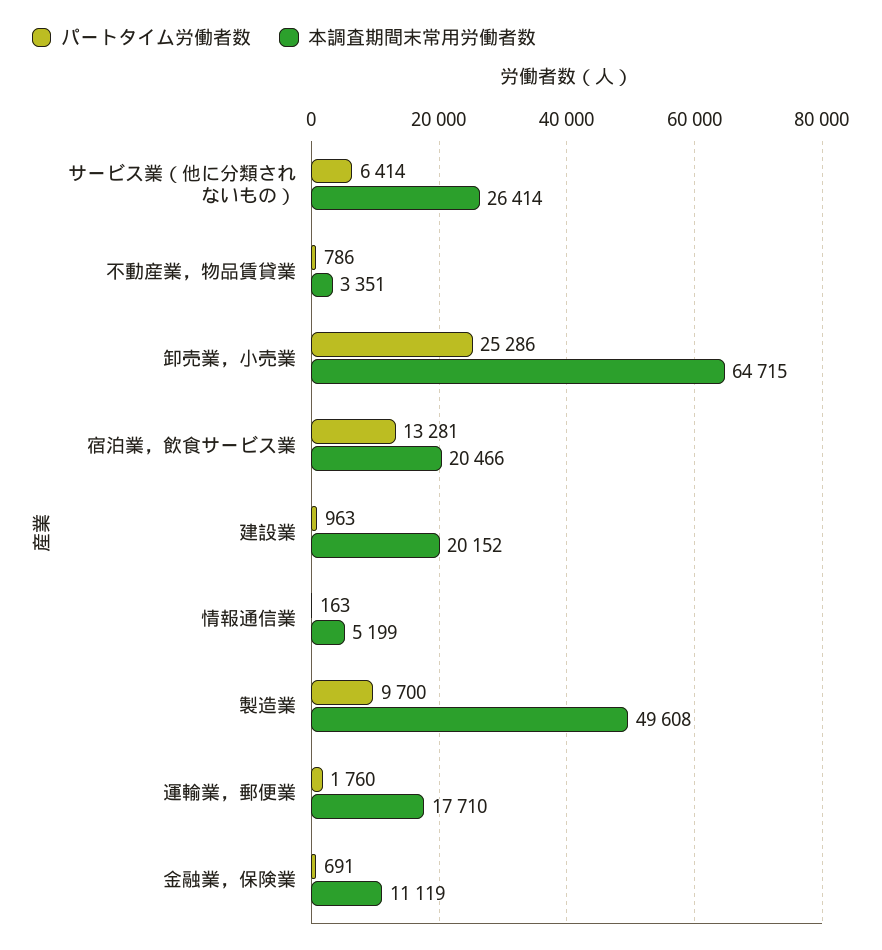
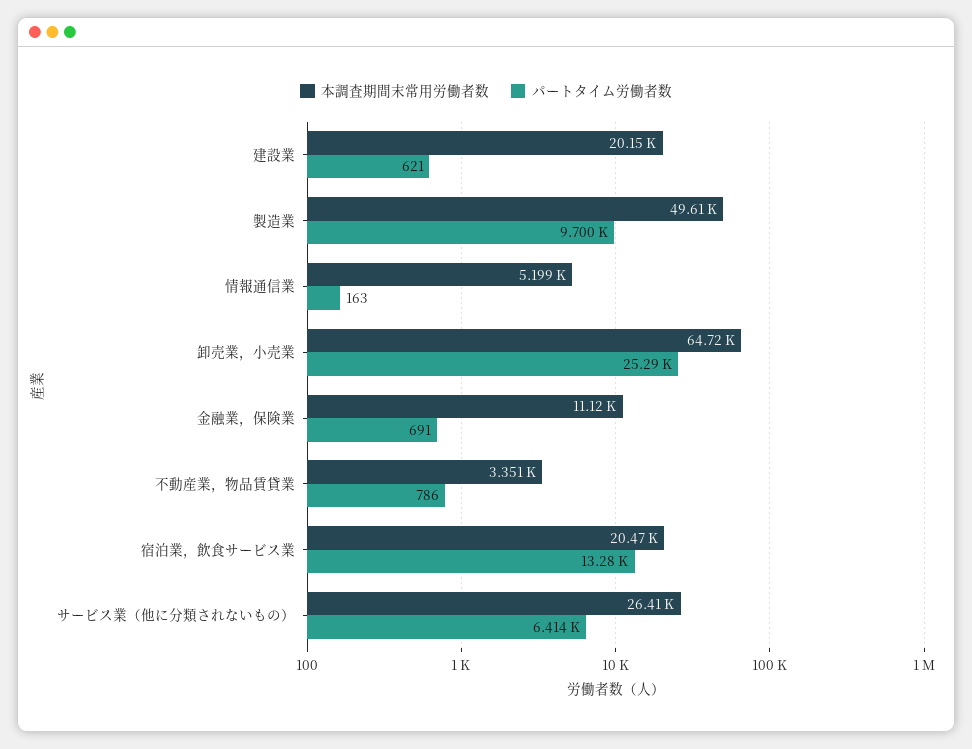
パートタイム労働者数, 建設業: 963 -> 621
パートタイム労働者数, 運輸業，郵便業: 1760 -> none
本調査期間末常用労働者数, 運輸業，郵便業: 17710 -> none

